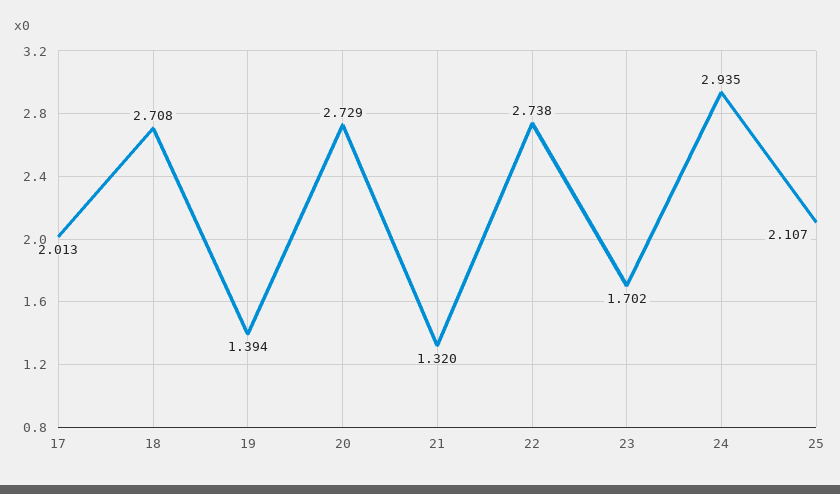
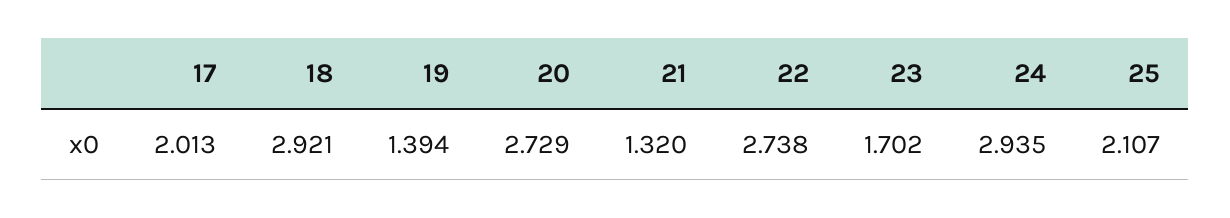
18: 2.708 -> 2.921

